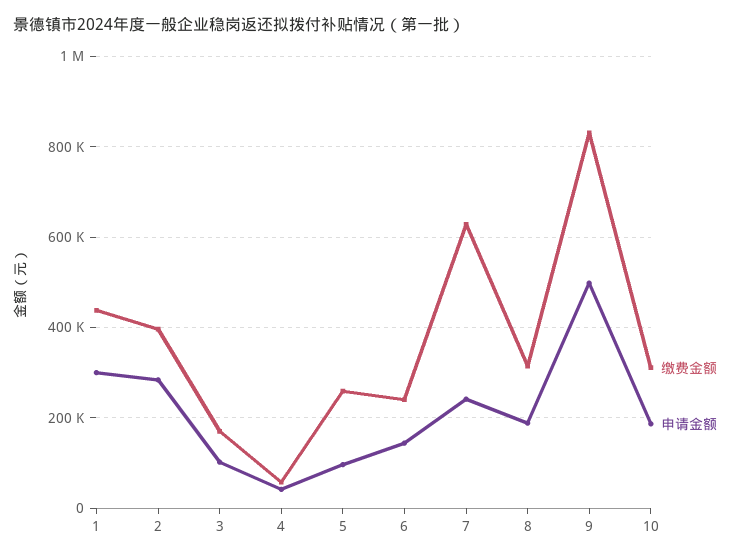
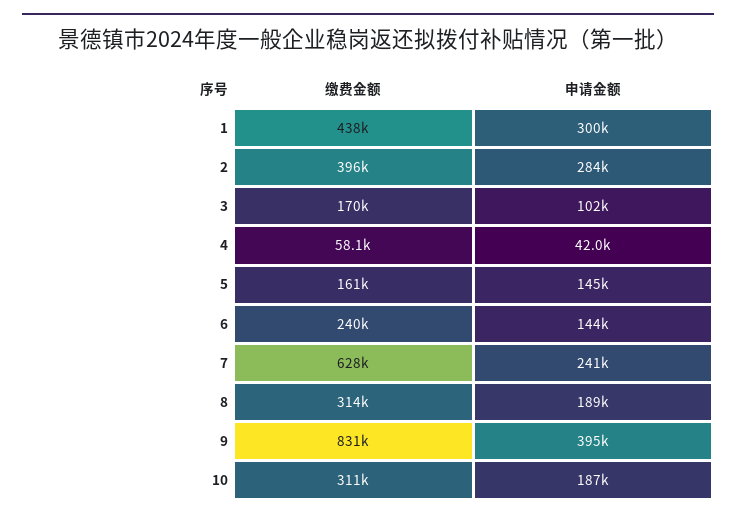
缴费金额, 5: 260000 -> 161000
申请金额, 5: 100000 -> 145000
申请金额, 9: 500000 -> 395000

